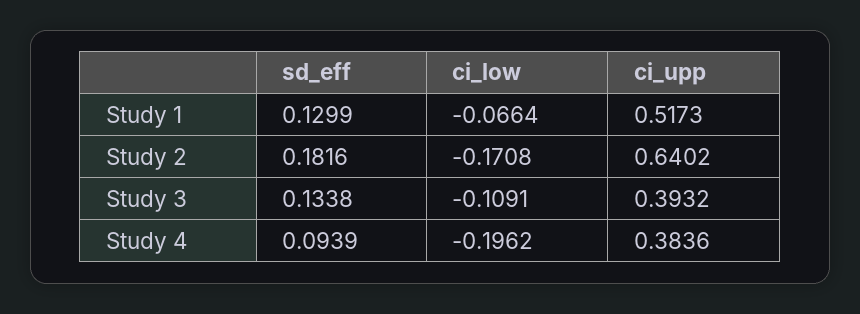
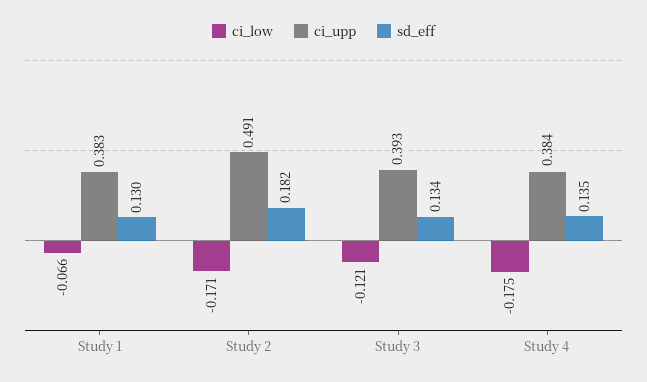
ci_upp, Study 1: 0.5173 -> 0.383
ci_upp, Study 2: 0.6402 -> 0.491
ci_low, Study 3: -0.1091 -> -0.121
sd_eff, Study 4: 0.0939 -> 0.135
ci_low, Study 4: -0.1962 -> -0.175

